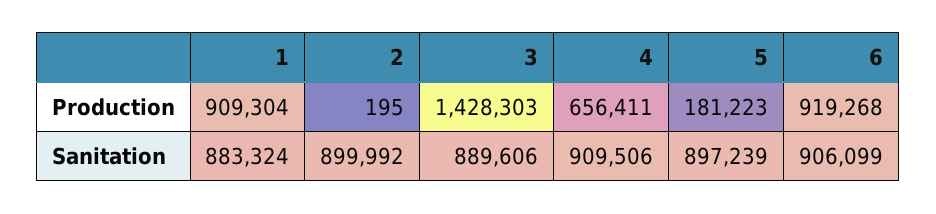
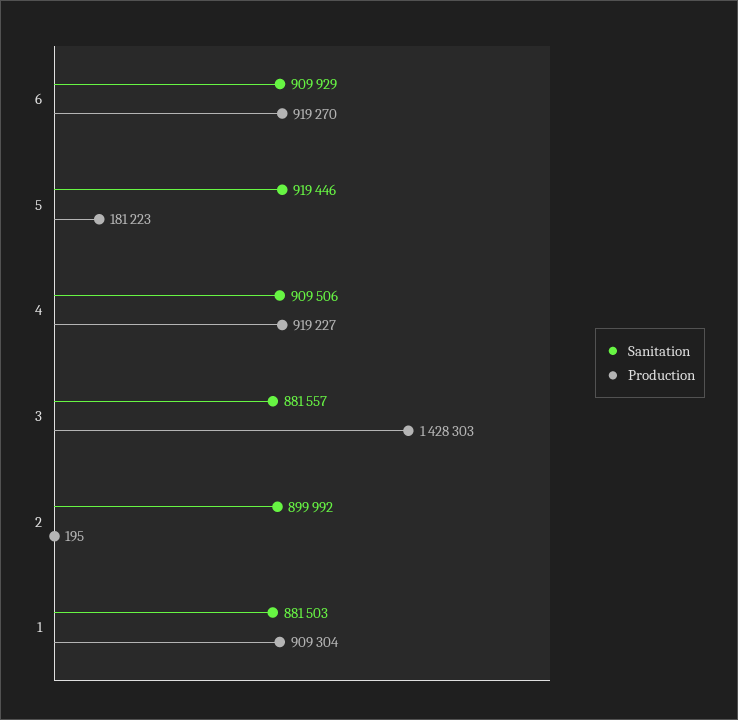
Production, 4: 656411 -> 919227
Production, 6: 919268 -> 919270
Sanitation, 1: 883324 -> 881503
Sanitation, 3: 889606 -> 881557
Sanitation, 5: 897239 -> 919446
Sanitation, 6: 906099 -> 909929

